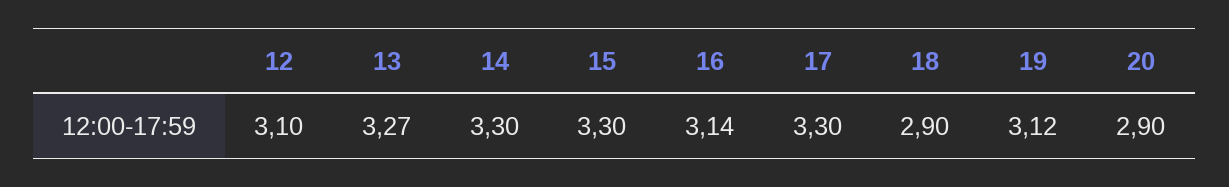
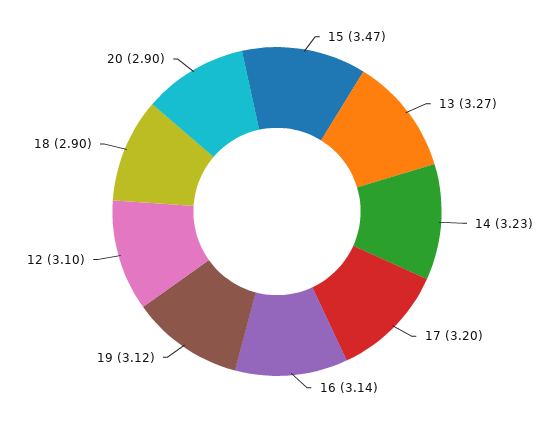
14: 3.3 -> 3.23
15: 3.3 -> 3.47
17: 3.3 -> 3.2

